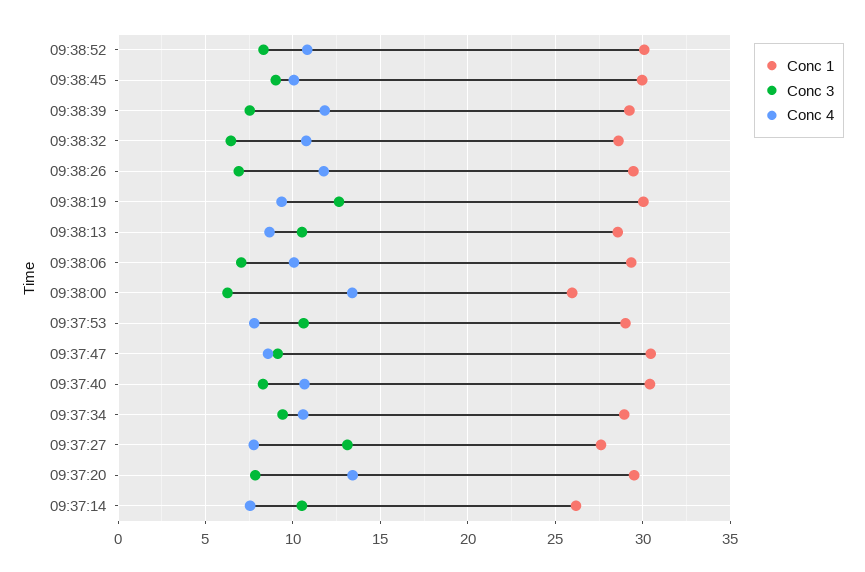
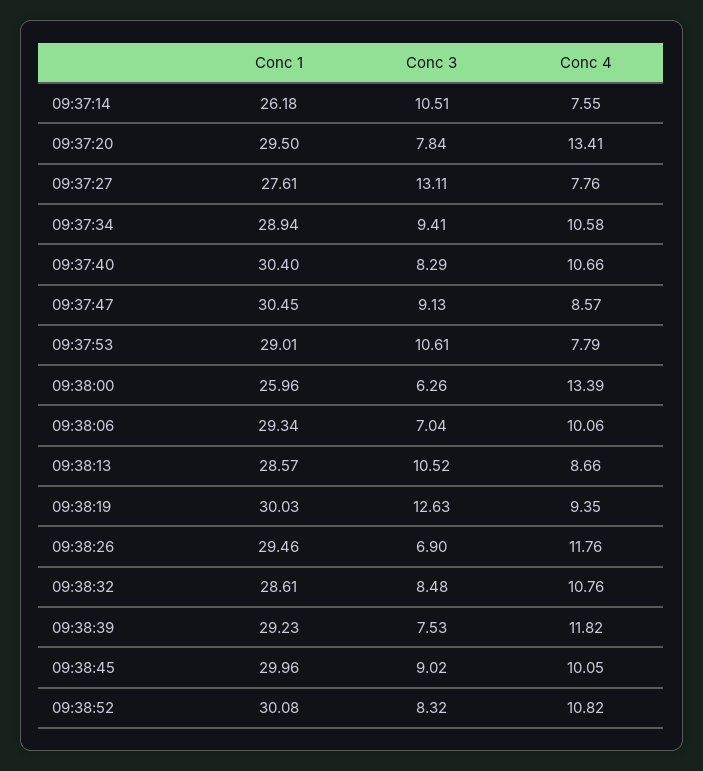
Conc 3, 09:38:32: 6.5 -> 8.48

